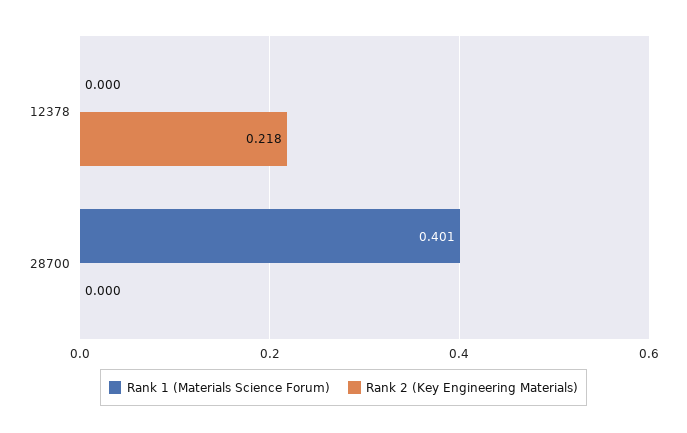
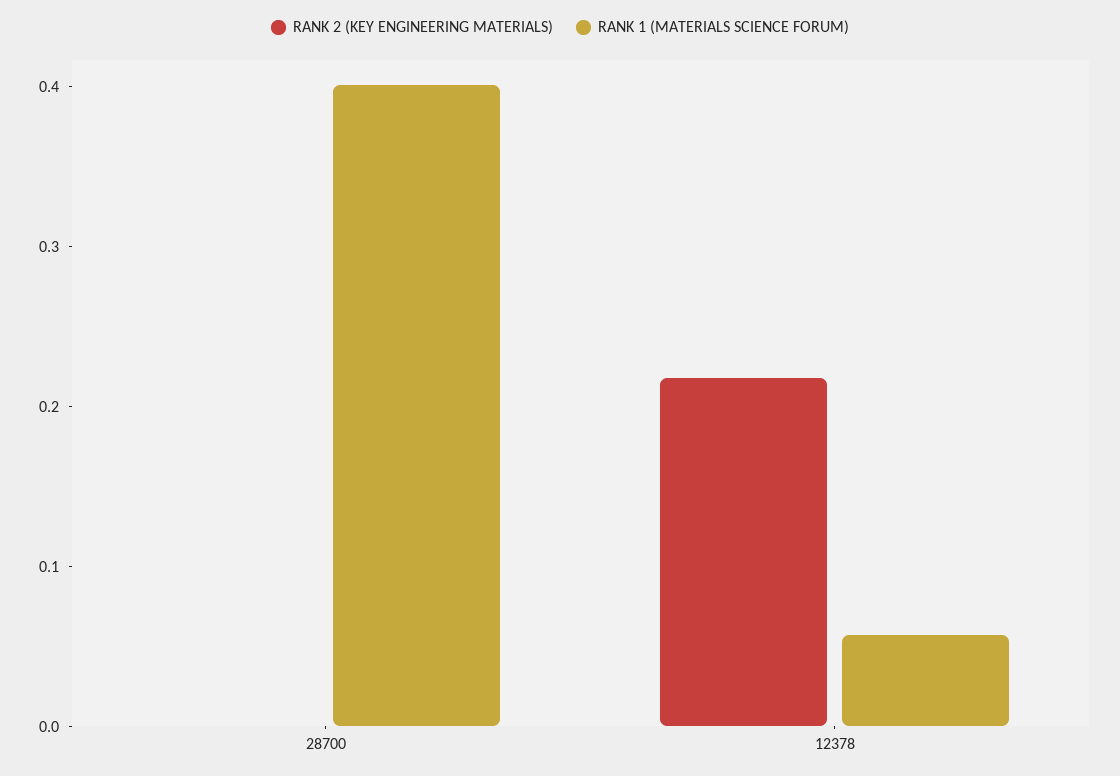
Rank 1 (Materials Science Forum), 12378: 0 -> 0.06

